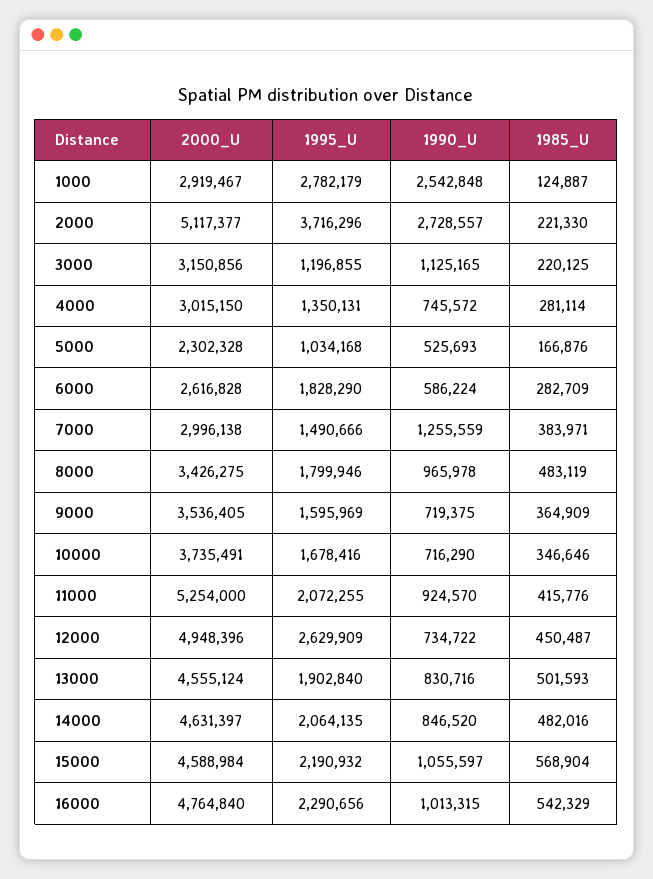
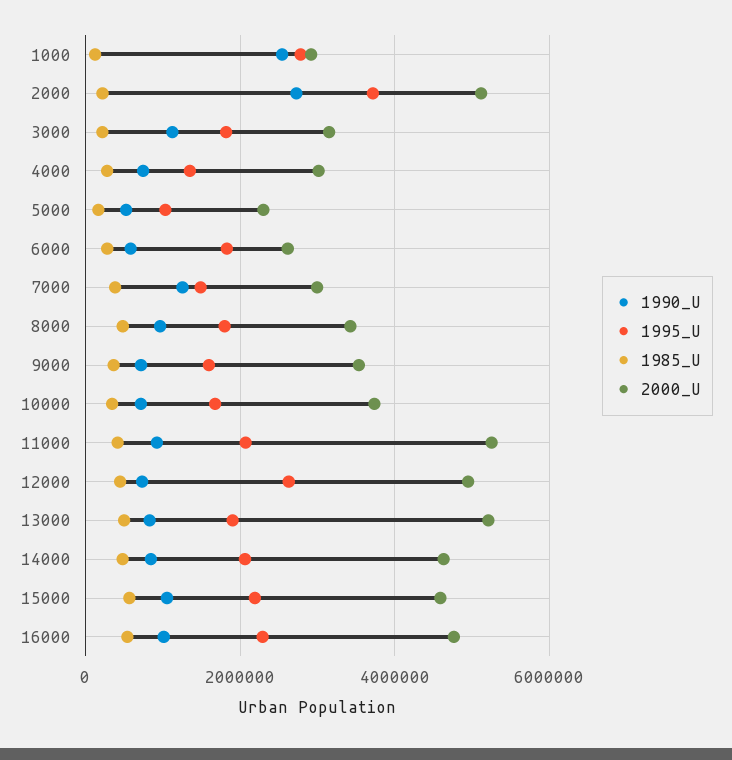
1995_U, 3000: 1196855 -> 1800000
2000_U, 13000: 4555124 -> 5200000

